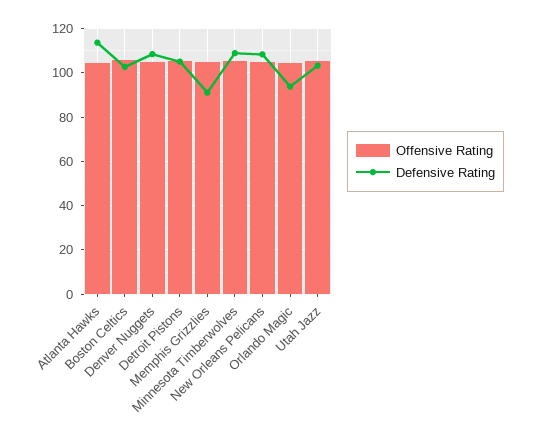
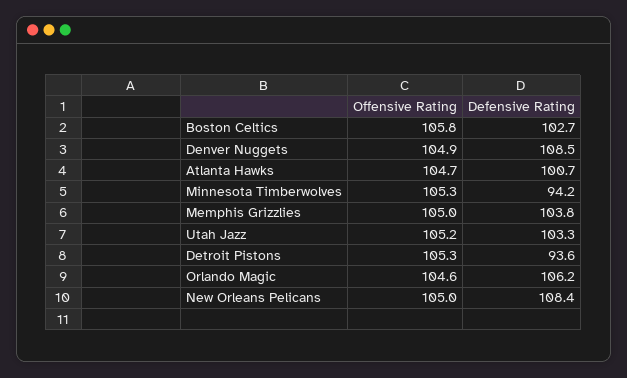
Defensive Rating, Atlanta Hawks: 115 -> 100.7
Defensive Rating, Detroit Pistons: 105 -> 93.6
Defensive Rating, Memphis Grizzlies: 90 -> 103.8
Defensive Rating, Minnesota Timberwolves: 110 -> 94.2
Defensive Rating, Orlando Magic: 95 -> 106.2

